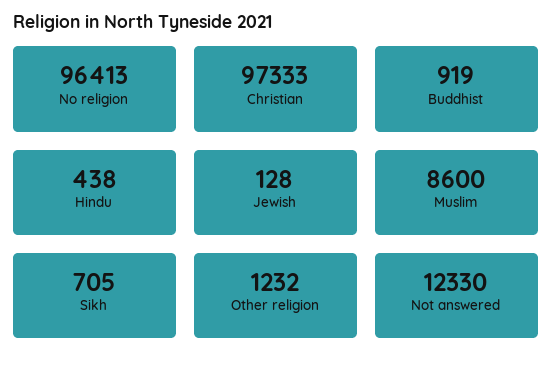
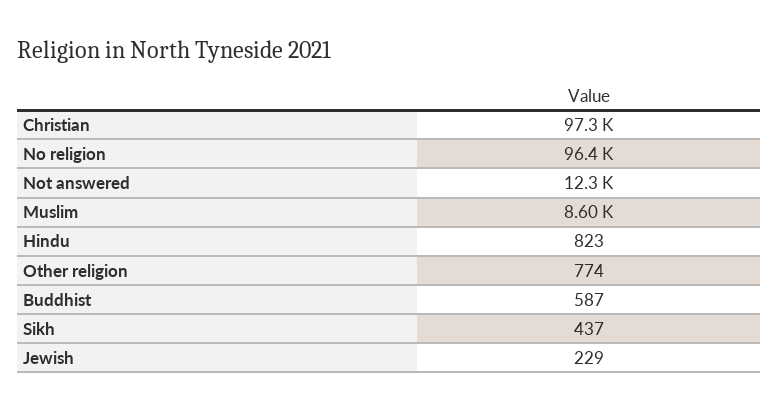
Buddhist: 919 -> 587
Hindu: 438 -> 823
Jewish: 128 -> 229
Sikh: 705 -> 437
Other religion: 1232 -> 774

